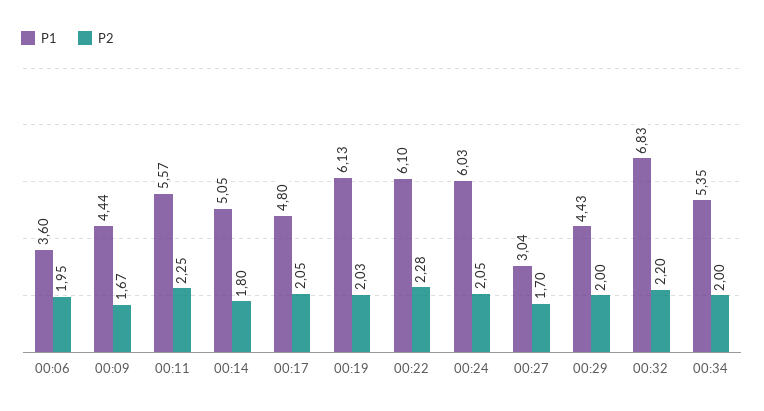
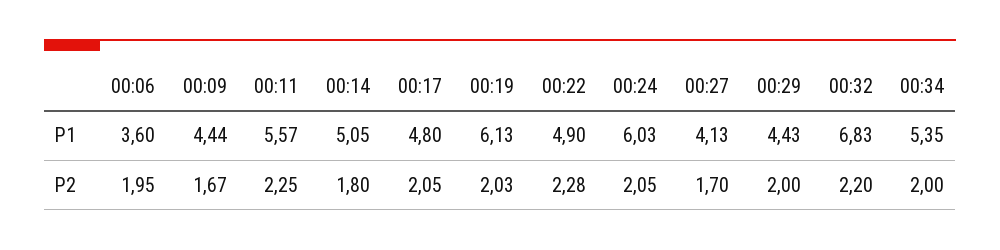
P1, 00:22: 6.1 -> 4.9
P1, 00:27: 3.04 -> 4.13

